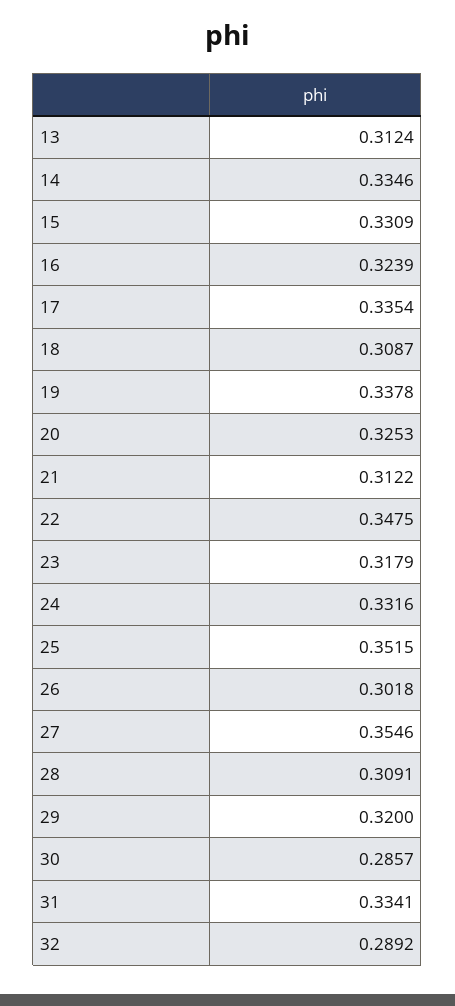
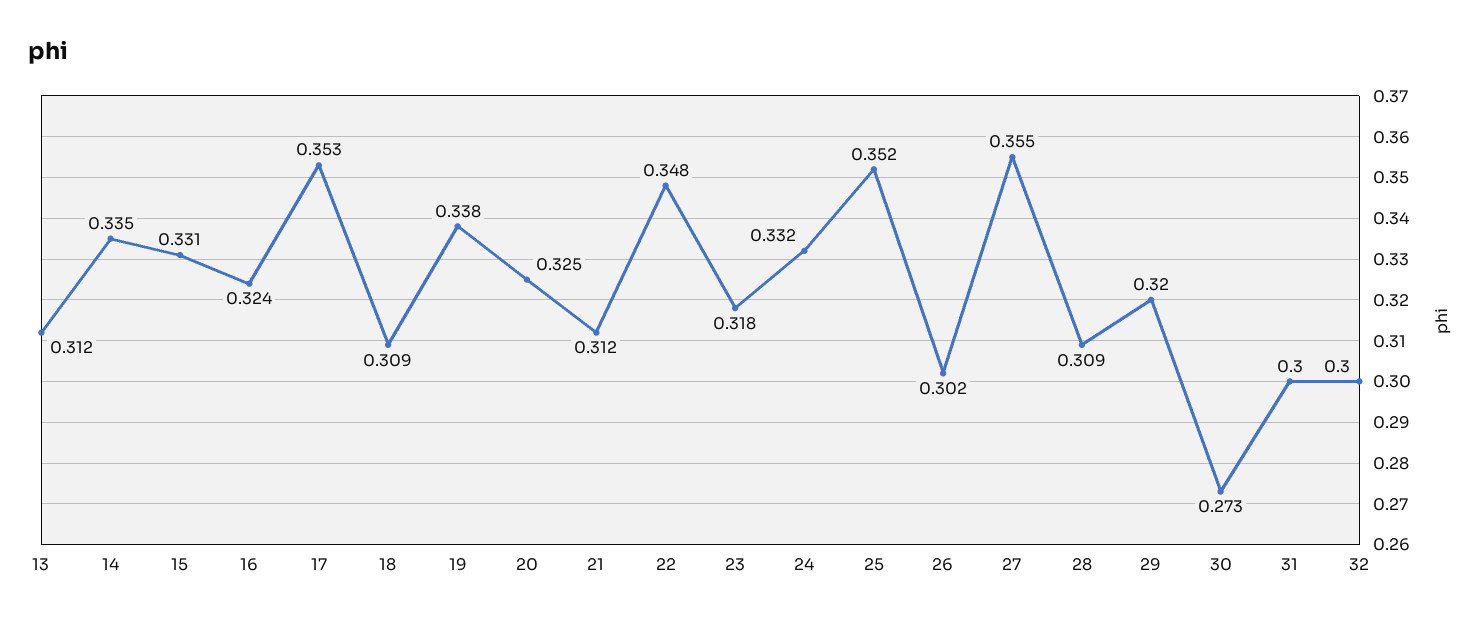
17: 0.3354 -> 0.353
30: 0.2857 -> 0.273
31: 0.3341 -> 0.3
32: 0.2892 -> 0.3

